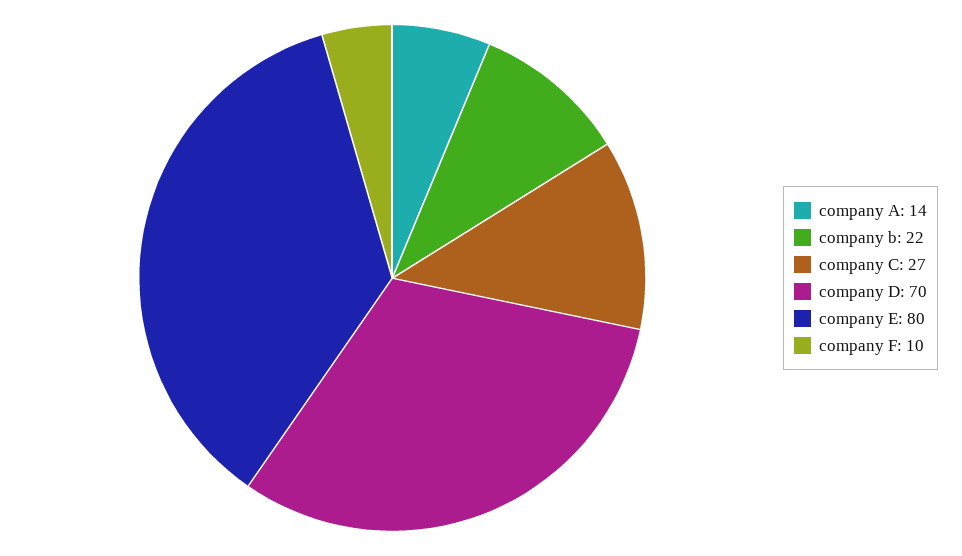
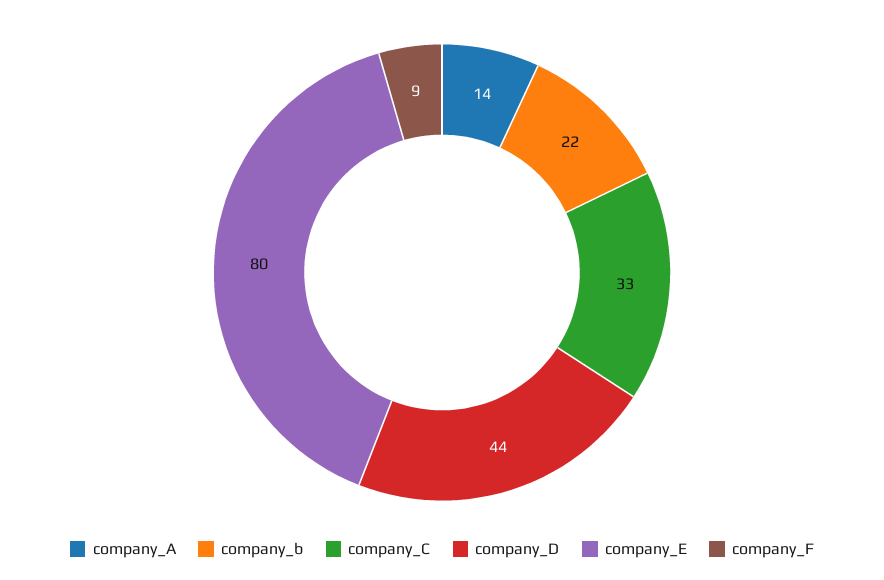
company C: 27 -> 33
company D: 70 -> 44
company F: 10 -> 9

